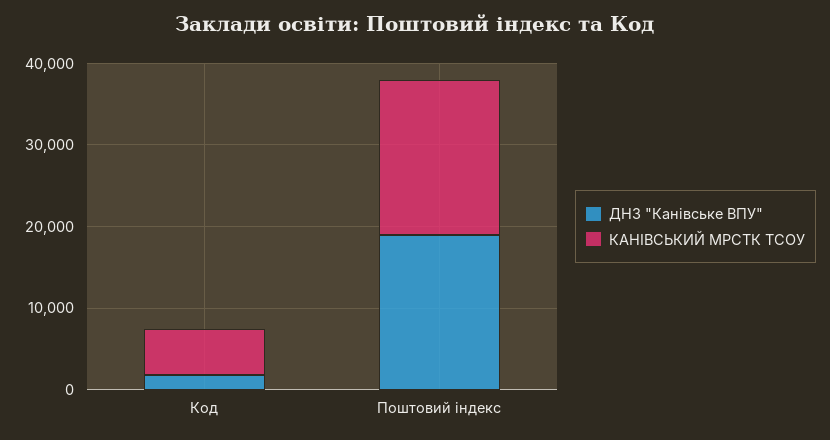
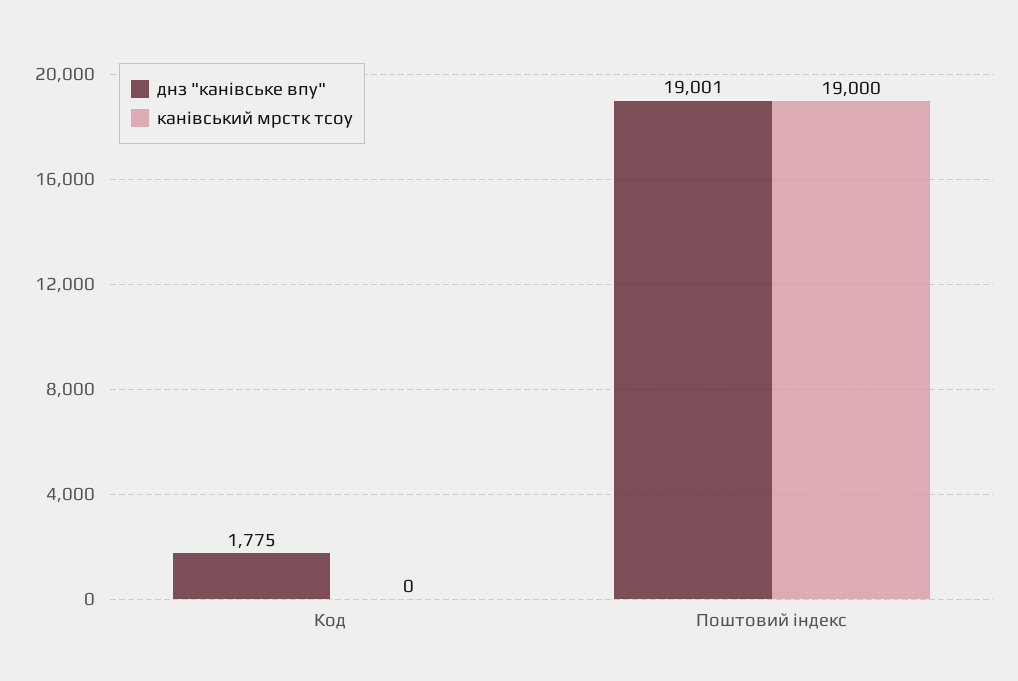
КАНІВСЬКИЙ МРСТК ТСОУ, Код: 6000 -> 0

